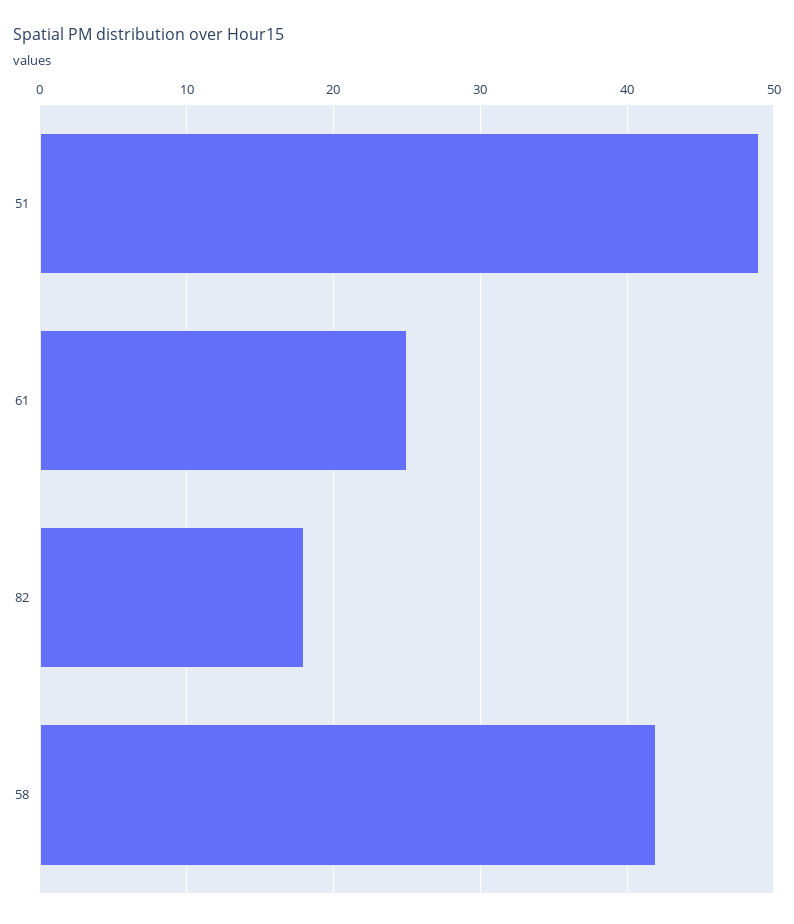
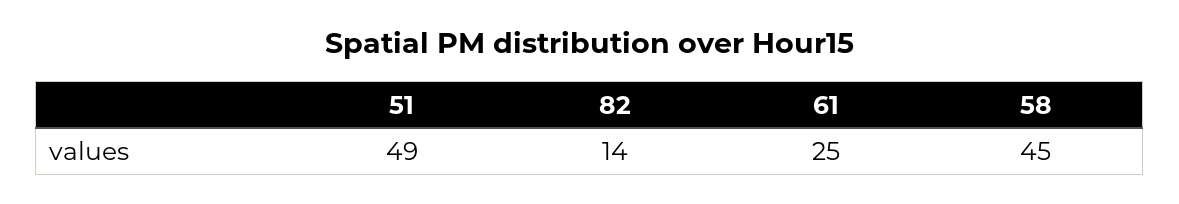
82: 18 -> 14
58: 42 -> 45

